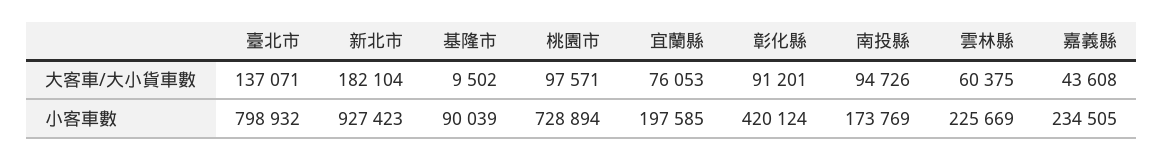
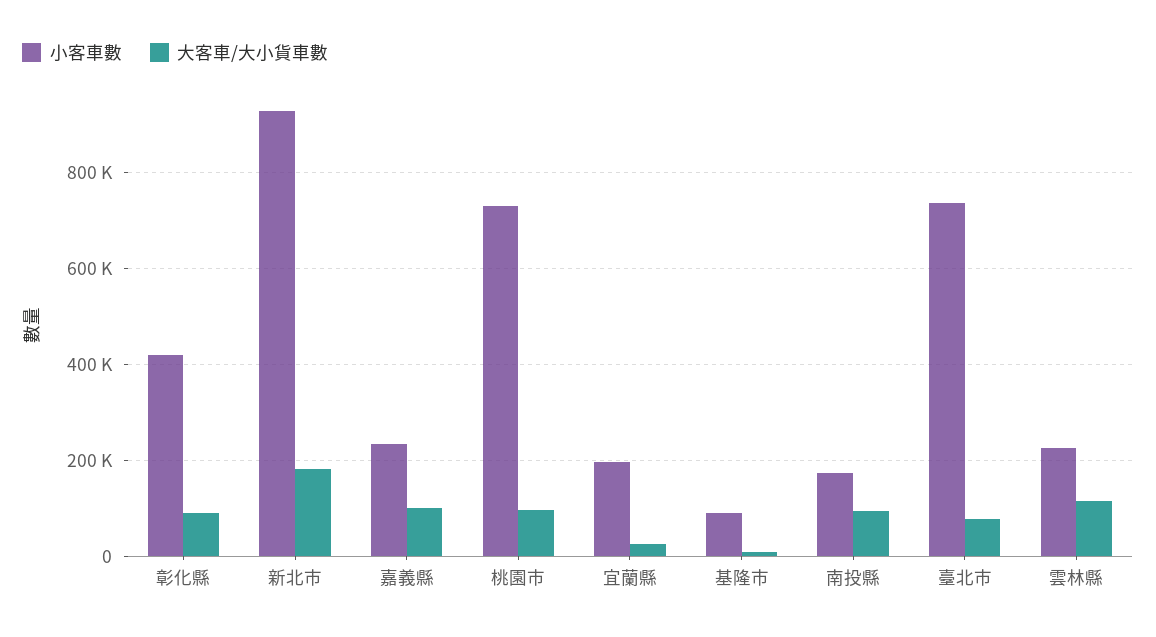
大客車/大小貨車數, 臺北市: 137071 -> 80000
大客車/大小貨車數, 宜蘭縣: 76053 -> 20000
大客車/大小貨車數, 雲林縣: 60375 -> 120000
大客車/大小貨車數, 嘉義縣: 43608 -> 100000
小客車數, 臺北市: 798932 -> 740000

